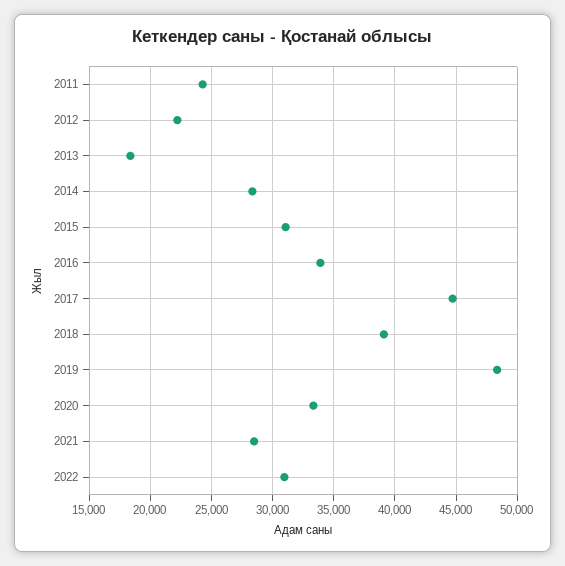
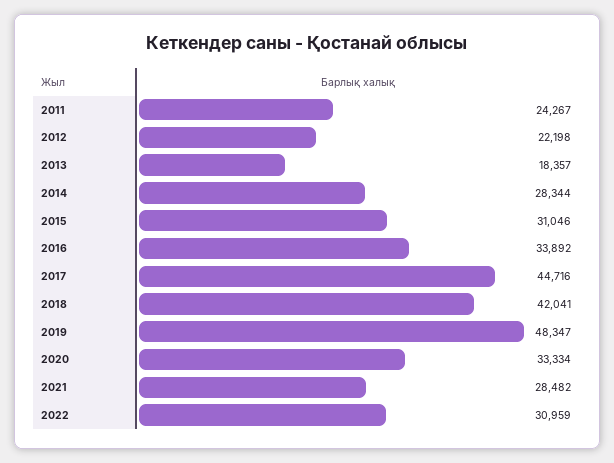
2018: 39000 -> 42041

